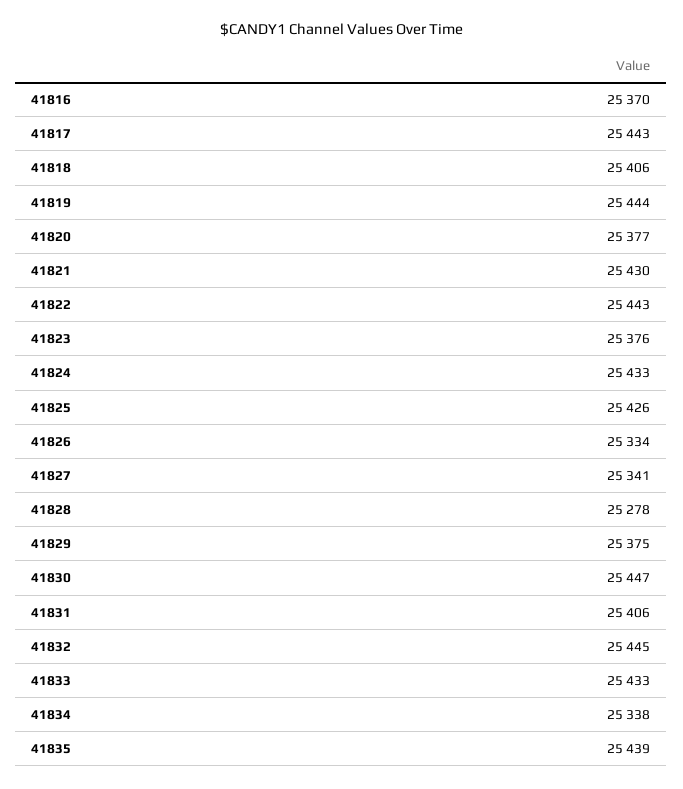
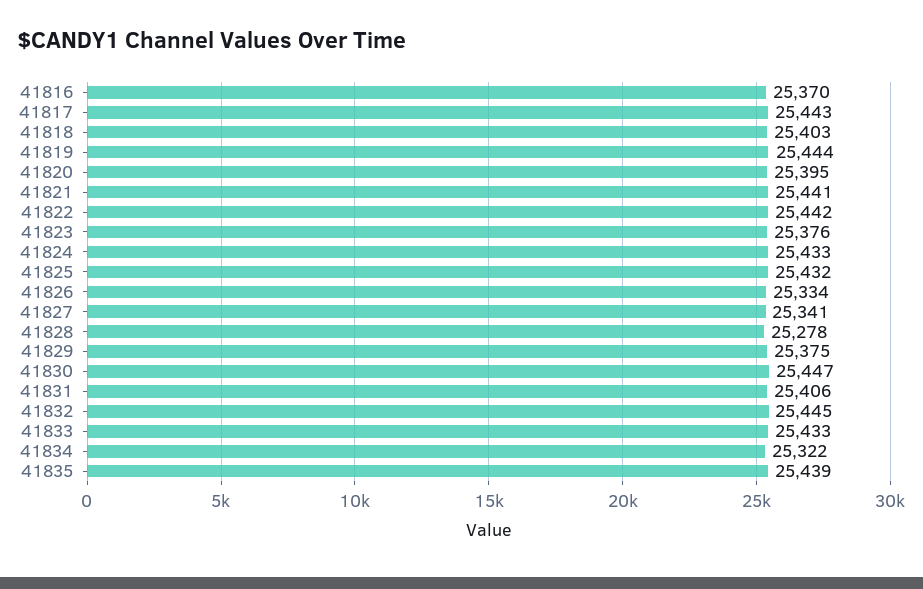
41818: 25406 -> 25403
41820: 25377 -> 25395
41821: 25430 -> 25441
41822: 25443 -> 25442
41825: 25426 -> 25432
41834: 25338 -> 25322

